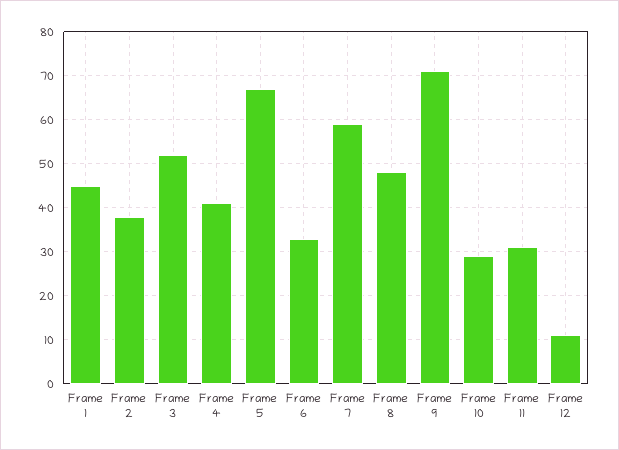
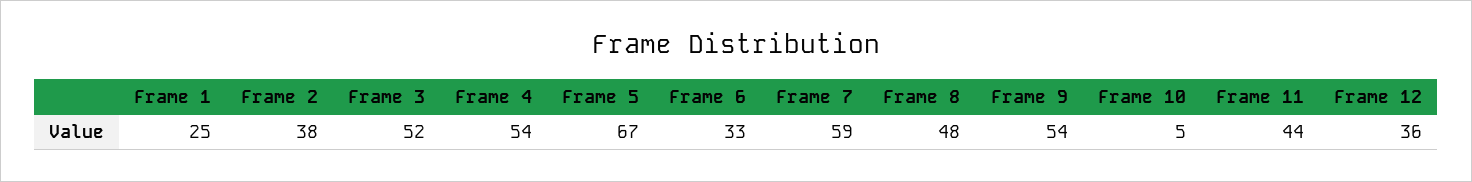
Frame 1: 45 -> 25
Frame 4: 40 -> 54
Frame 9: 70 -> 54
Frame 10: 30 -> 5
Frame 11: 30 -> 44
Frame 12: 10 -> 36

